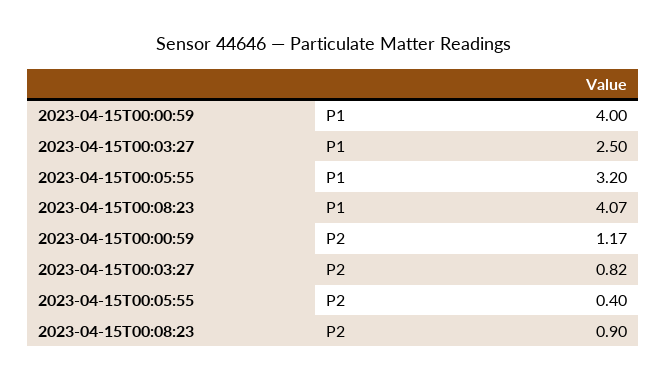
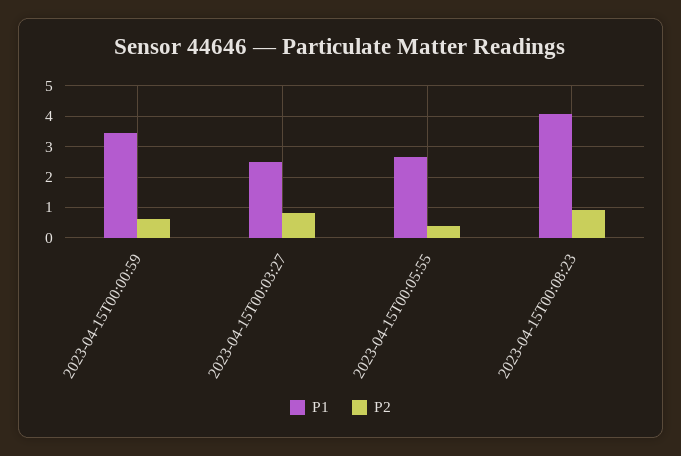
P1, 2023-04-15T00:00:59: 4 -> 3.4
P1, 2023-04-15T00:05:55: 3.2 -> 2.6
P2, 2023-04-15T00:00:59: 1.17 -> 0.6

